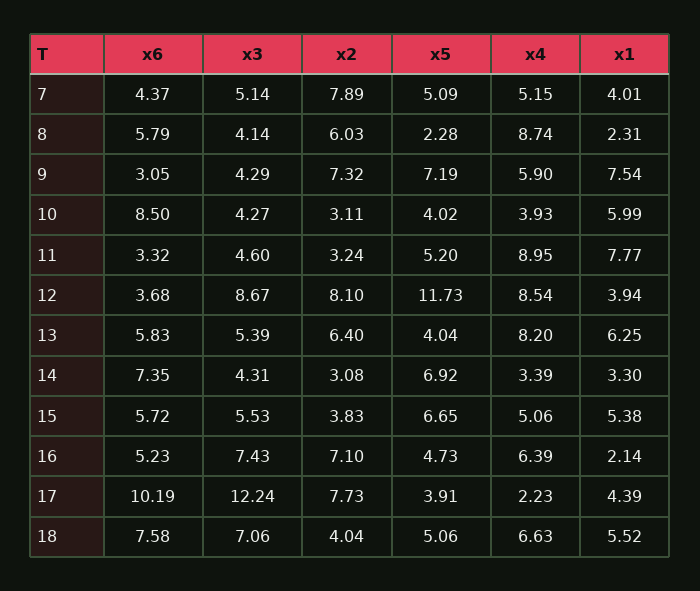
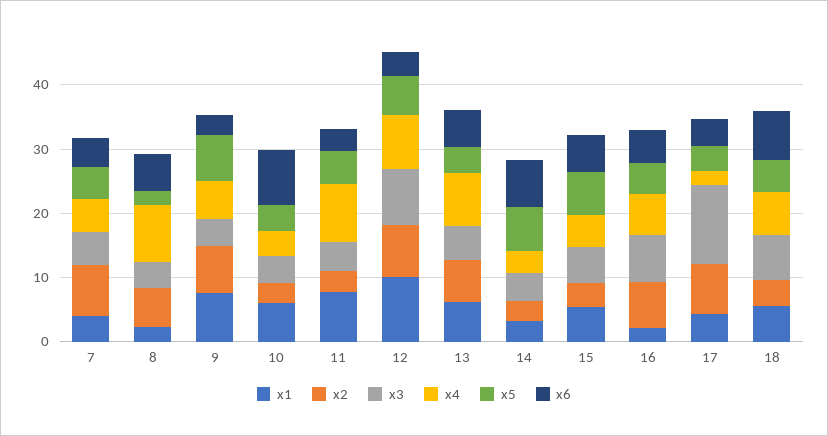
x5, 12: 11.73 -> 6
x1, 12: 3.94 -> 10
x6, 17: 10.19 -> 4

